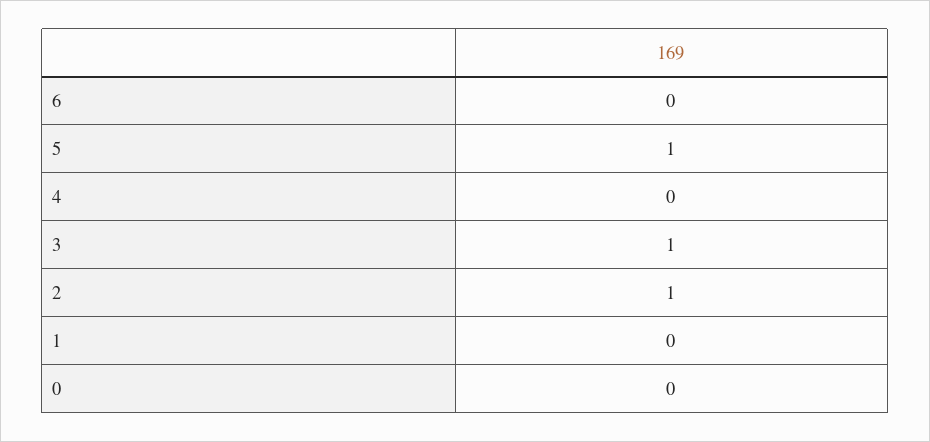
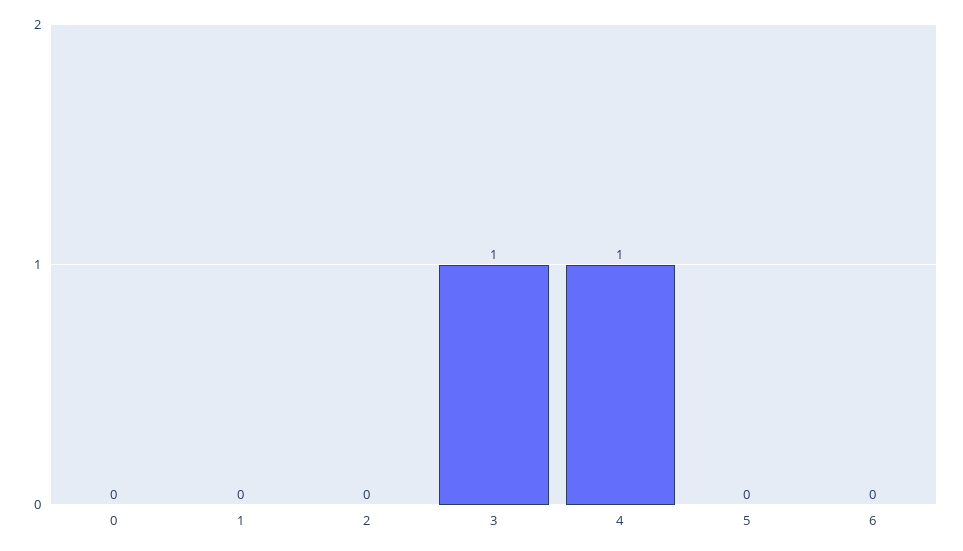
5: 1 -> 0
4: 0 -> 1
2: 1 -> 0

